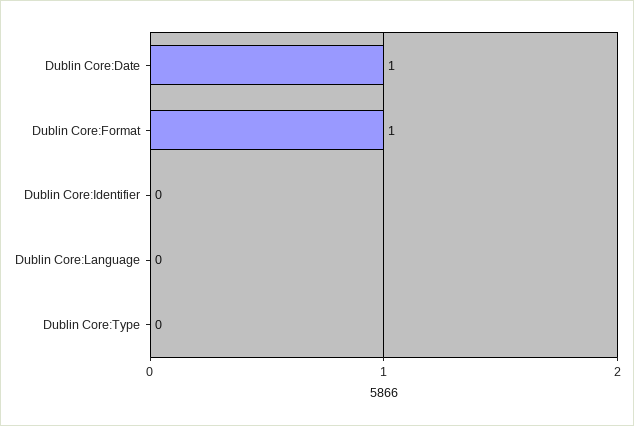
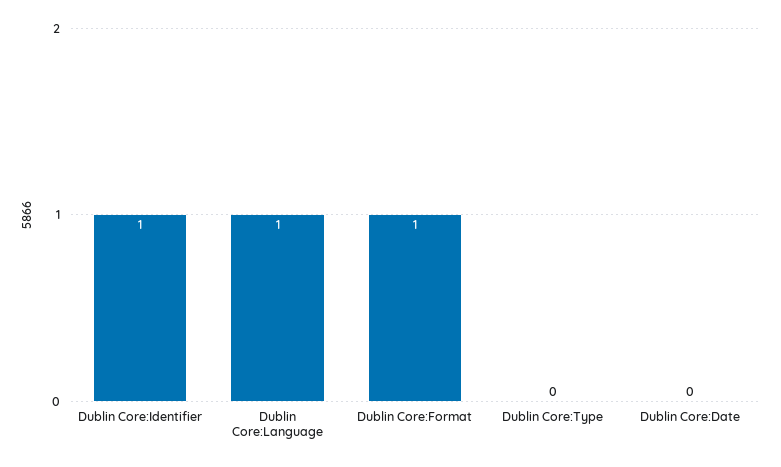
Dublin Core:Date: 1 -> 0
Dublin Core:Identifier: 0 -> 1
Dublin Core:Language: 0 -> 1

